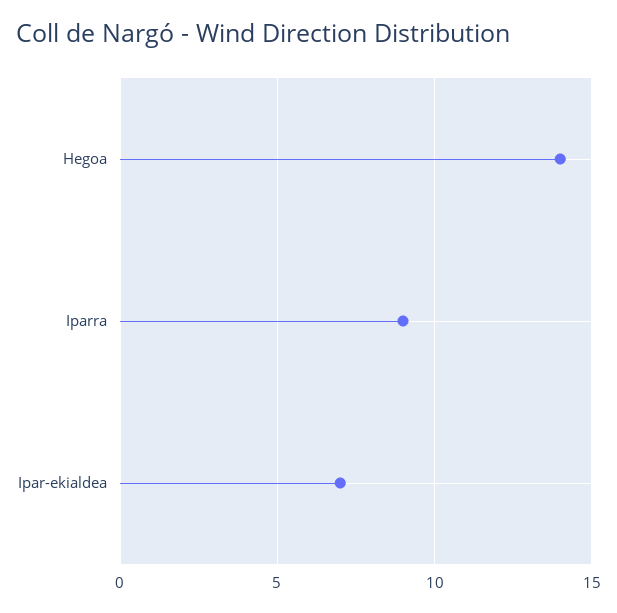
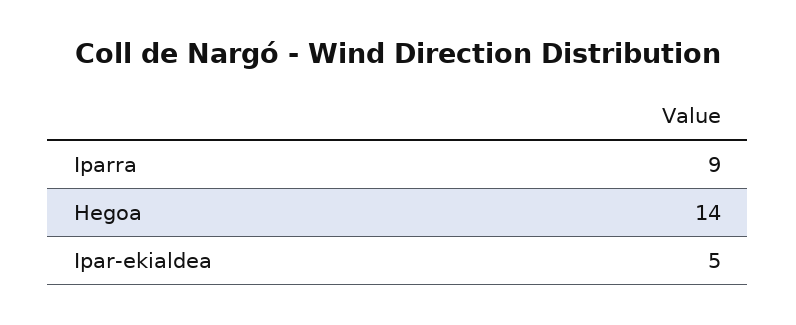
Ipar-ekialdea: 7 -> 5

